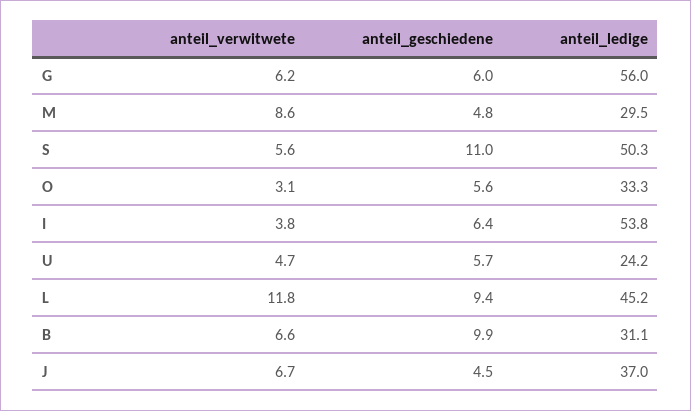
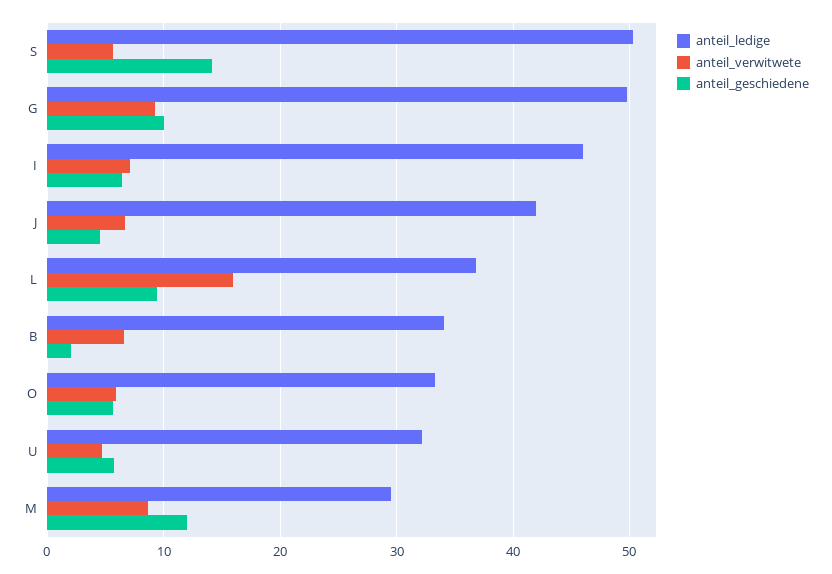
anteil_verwitwete, G: 6.2 -> 9
anteil_geschiedene, G: 6 -> 10
anteil_ledige, G: 56 -> 50
anteil_geschiedene, M: 4.8 -> 12
anteil_geschiedene, S: 11 -> 14
anteil_verwitwete, O: 3.1 -> 6
anteil_verwitwete, I: 3.8 -> 7
anteil_ledige, I: 53.8 -> 46
anteil_ledige, U: 24.2 -> 32
anteil_verwitwete, L: 11.8 -> 16
anteil_ledige, L: 45.2 -> 37
anteil_geschiedene, B: 9.9 -> 2
anteil_ledige, B: 31.1 -> 34
anteil_ledige, J: 37 -> 42

